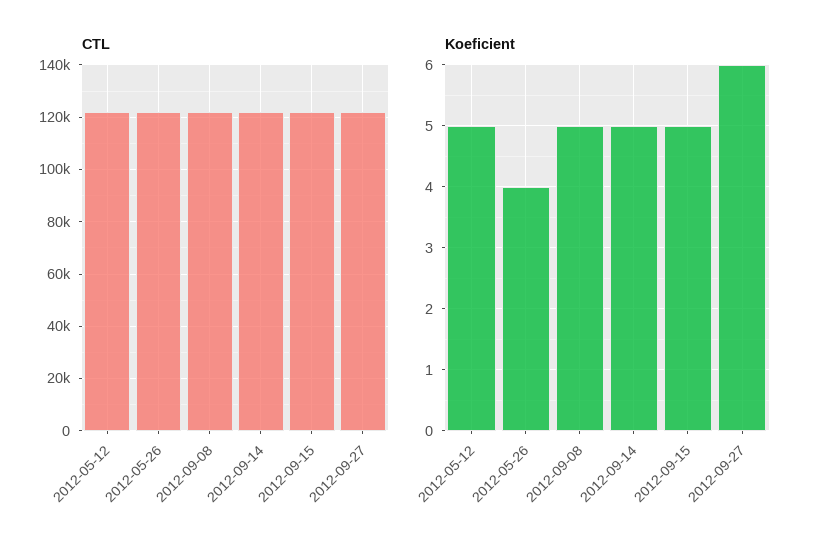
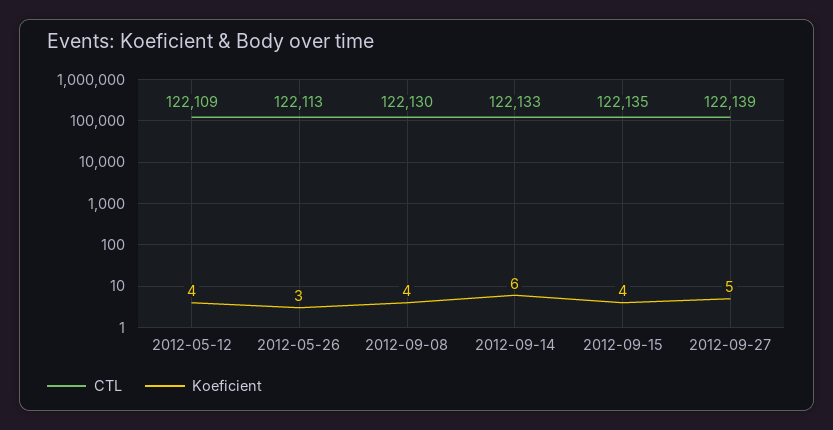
Koeficient, 2012-05-12: 5 -> 4
Koeficient, 2012-05-26: 4 -> 3
Koeficient, 2012-09-08: 5 -> 4
Koeficient, 2012-09-14: 5 -> 6
Koeficient, 2012-09-15: 5 -> 4
Koeficient, 2012-09-27: 6 -> 5

